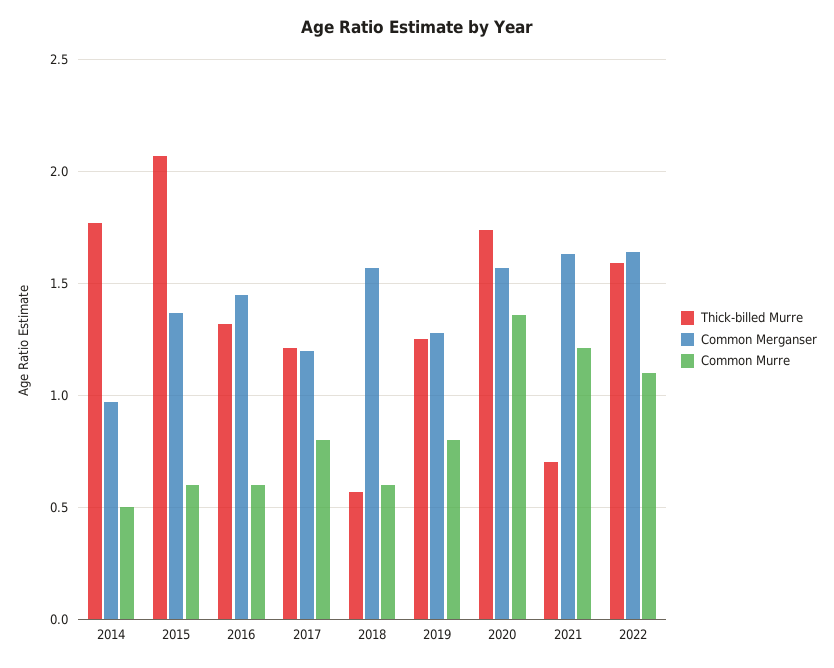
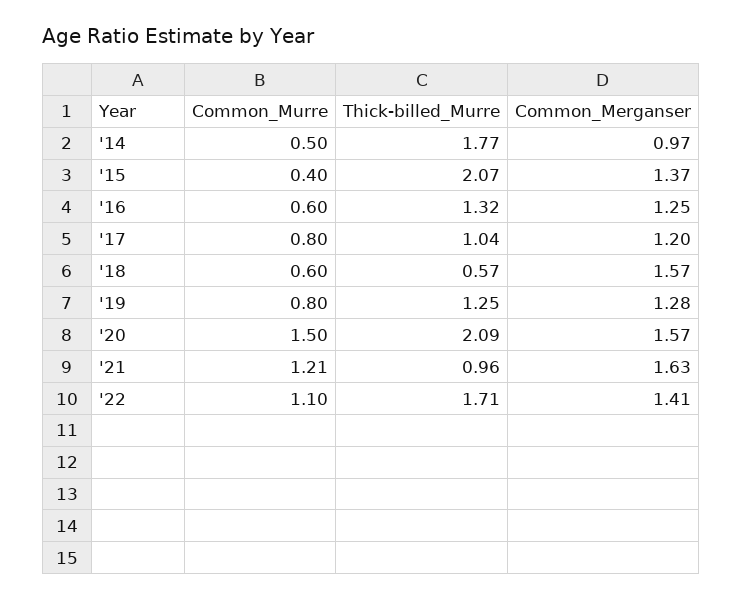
Common Murre, 2015: 0.6 -> 0.4
Common Merganser, 2016: 1.45 -> 1.25
Thick-billed Murre, 2017: 1.2 -> 1.04
Thick-billed Murre, 2020: 1.75 -> 2.09
Common Murre, 2020: 1.35 -> 1.5
Thick-billed Murre, 2021: 0.7 -> 0.96
Thick-billed Murre, 2022: 1.6 -> 1.71
Common Merganser, 2022: 1.65 -> 1.41

